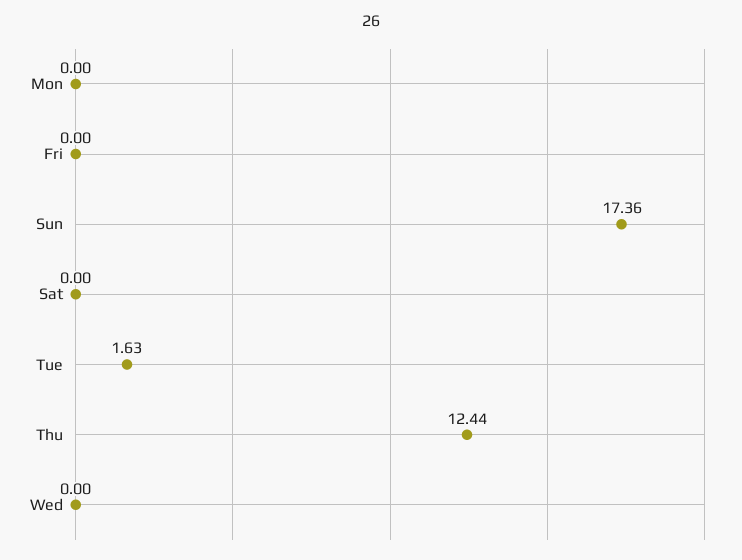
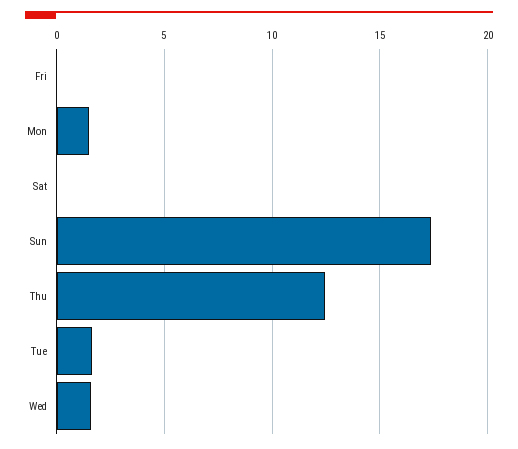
Mon: 0 -> 1.5
Wed: 0 -> 1.5

